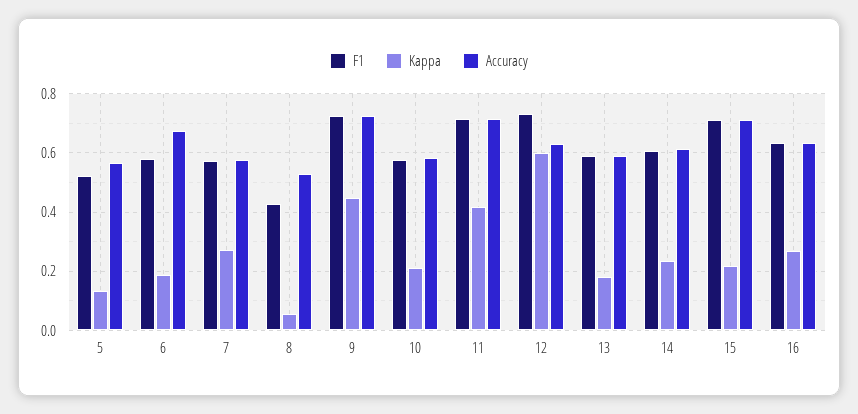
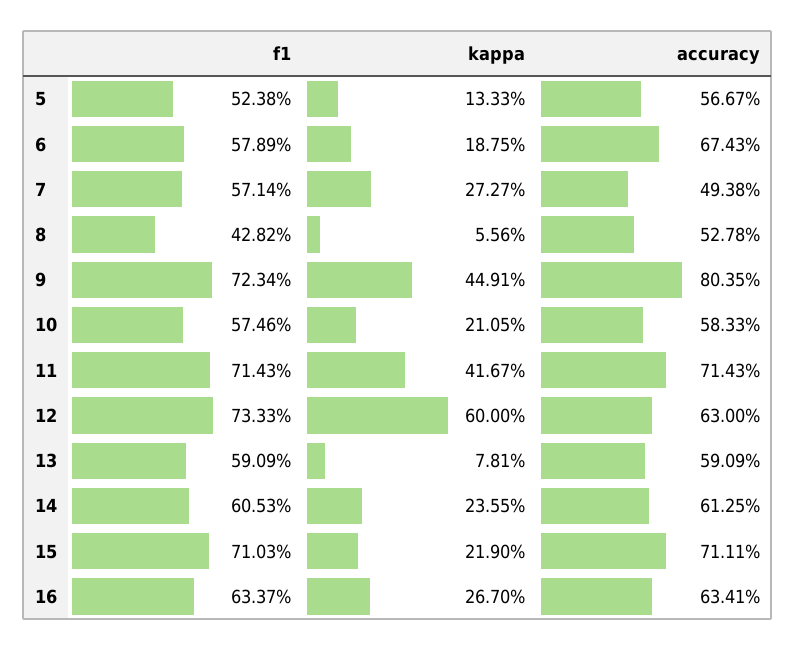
Accuracy, 7: 0.575 -> 0.4938
Accuracy, 9: 0.725 -> 0.8035
Kappa, 13: 0.175 -> 0.0781

